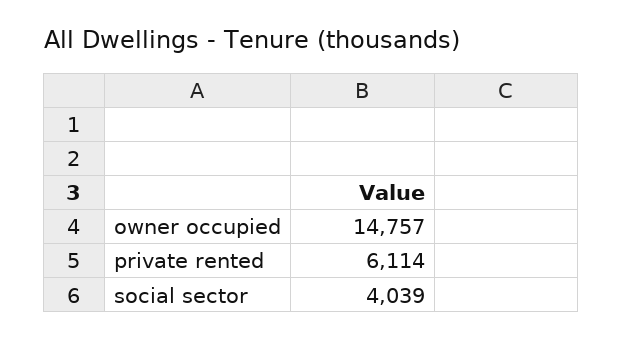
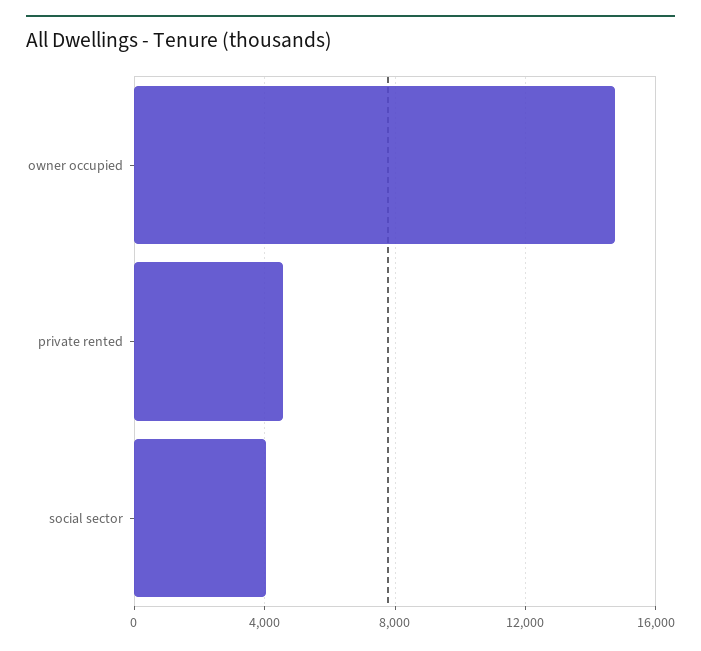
private rented: 6114 -> 4500

